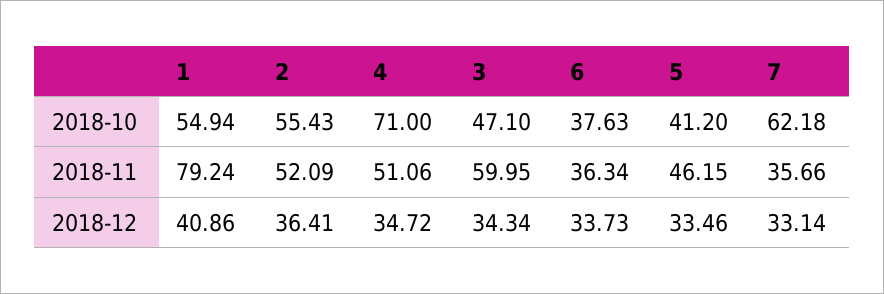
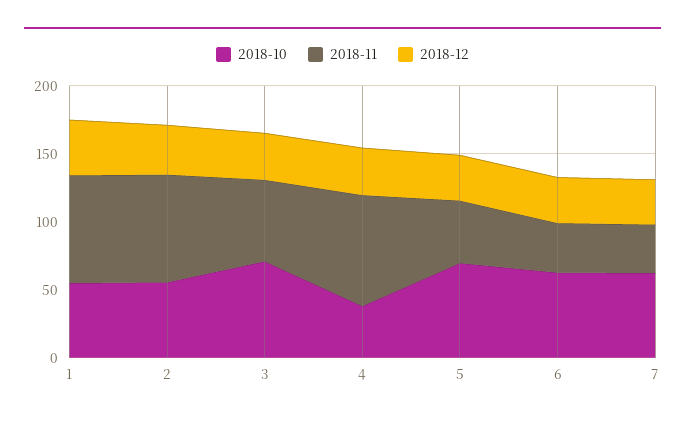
2018-10, 4: 71 -> 40
2018-10, 3: 47.1 -> 70
2018-10, 6: 37.63 -> 60
2018-10, 5: 41.2 -> 70
2018-11, 2: 52.09 -> 80
2018-11, 4: 51.06 -> 80

